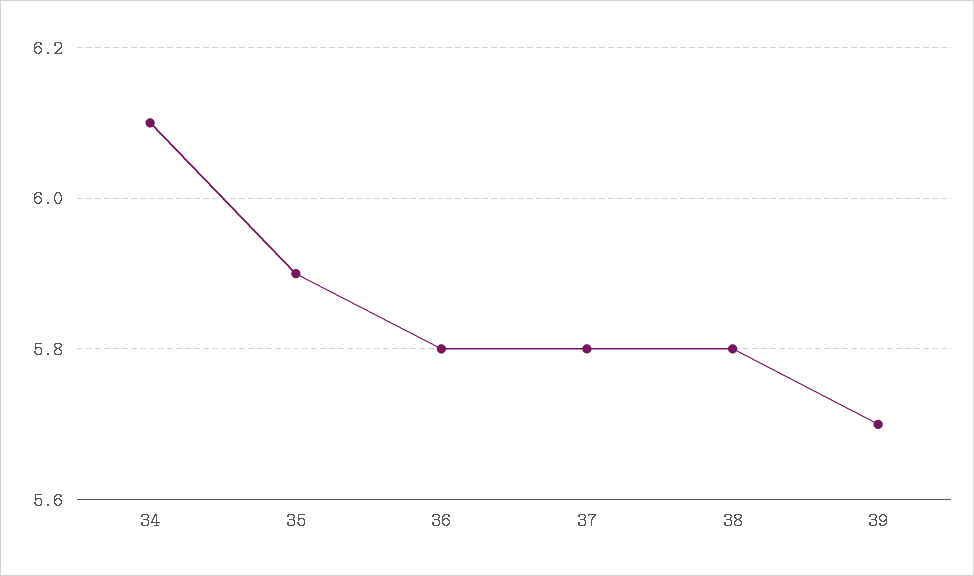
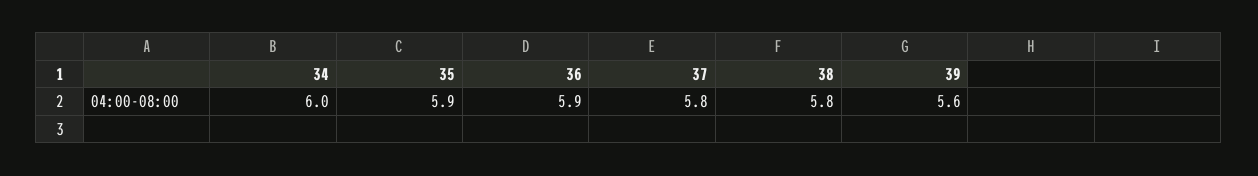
34: 6.1 -> 6
36: 5.8 -> 5.9
39: 5.7 -> 5.6

